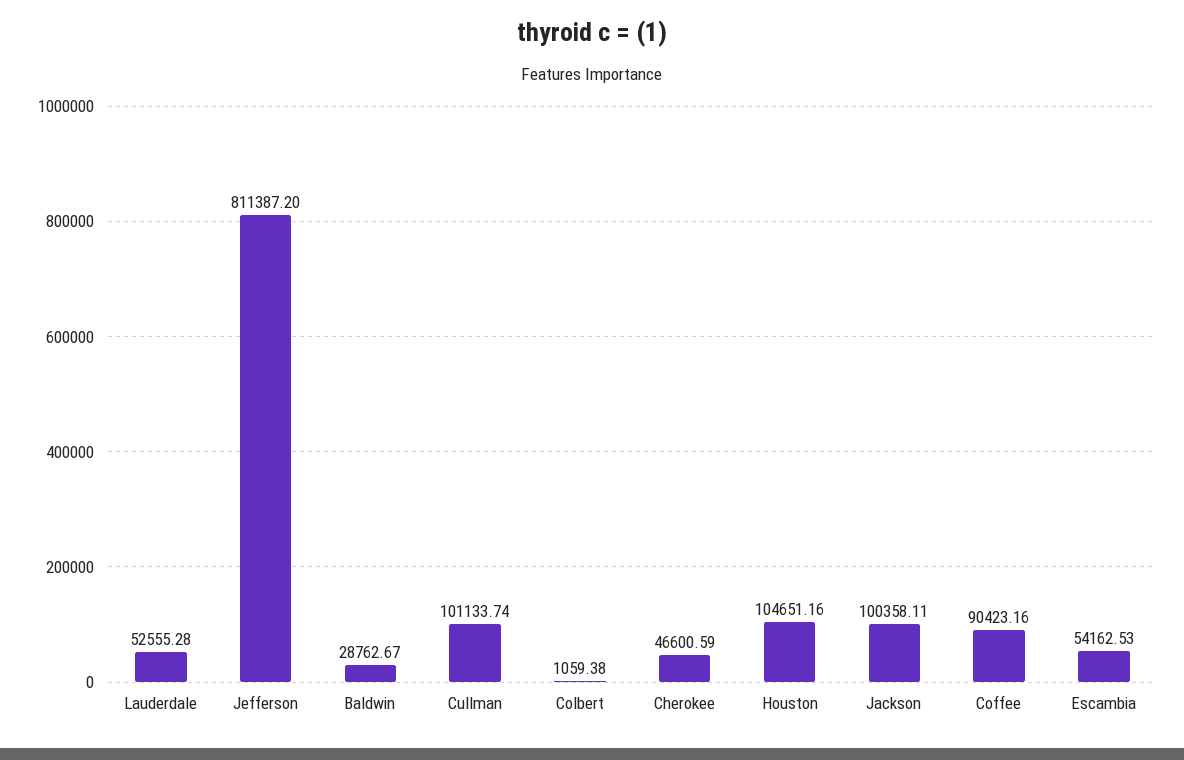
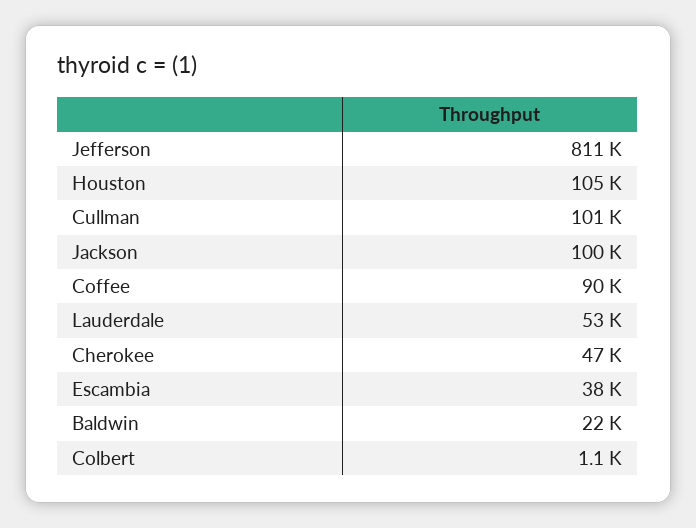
Baldwin: 28762.67 -> 22000
Escambia: 54162.53 -> 38000

